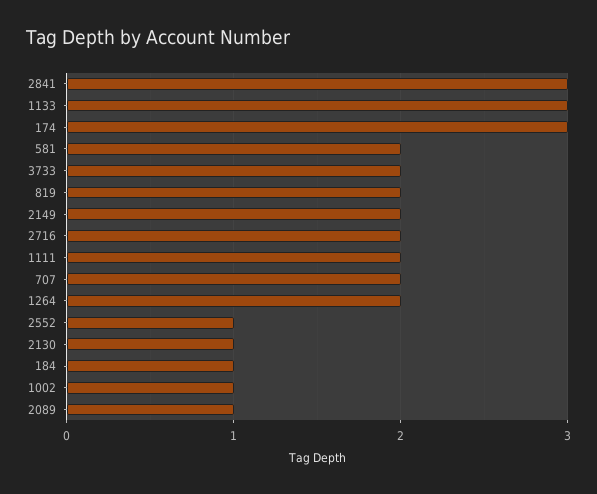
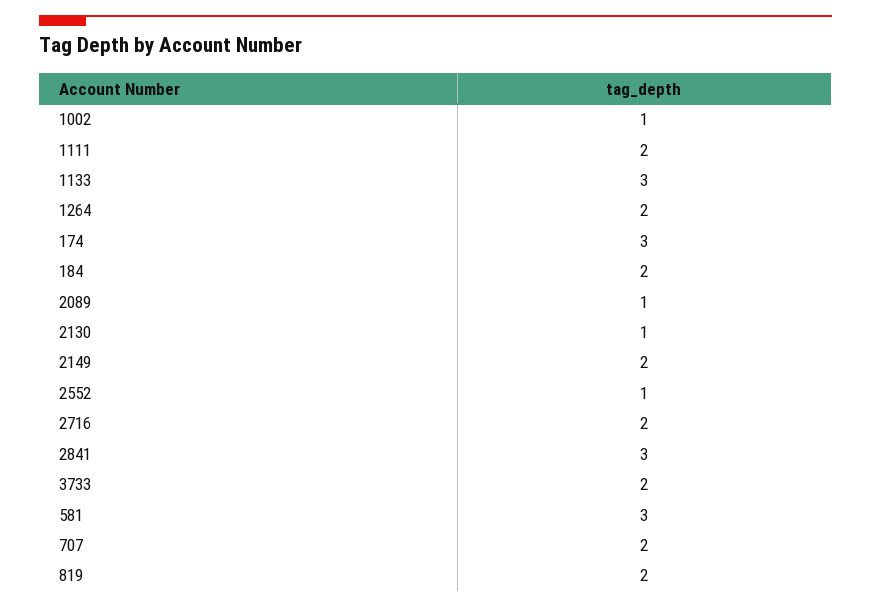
581: 2 -> 3
184: 1 -> 2

